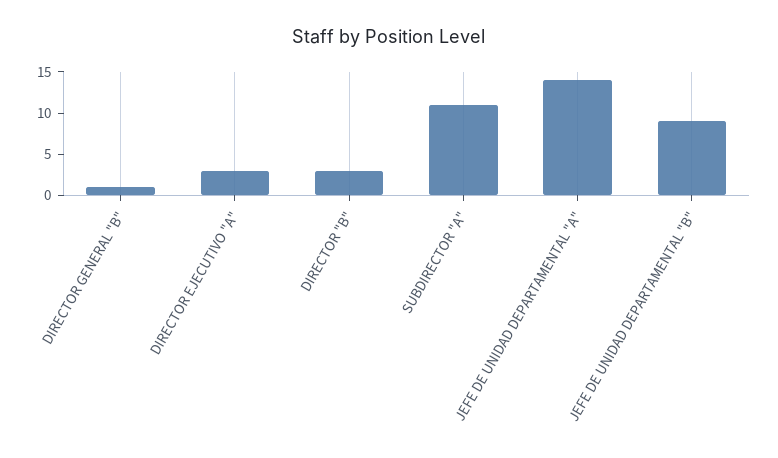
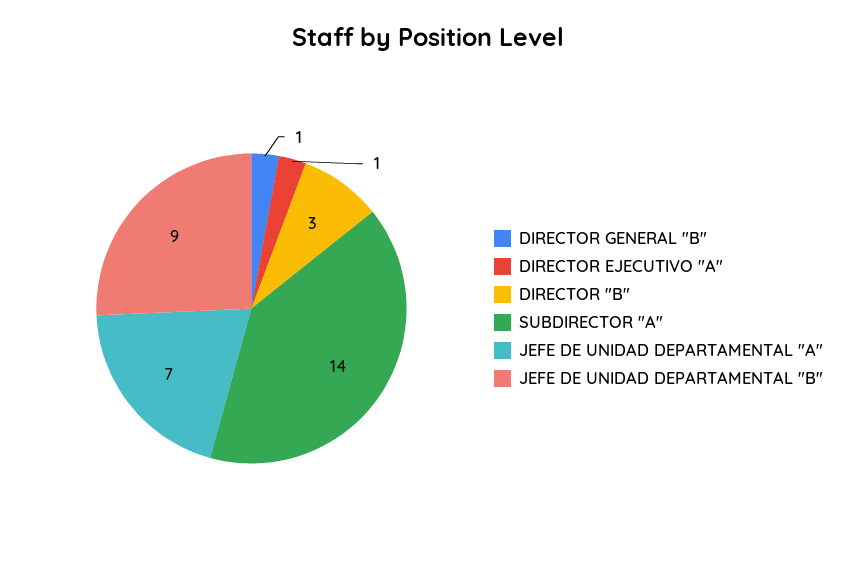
DIRECTOR EJECUTIVO "A": 3 -> 1
SUBDIRECTOR "A": 11 -> 14
JEFE DE UNIDAD DEPARTAMENTAL "A": 14 -> 7

